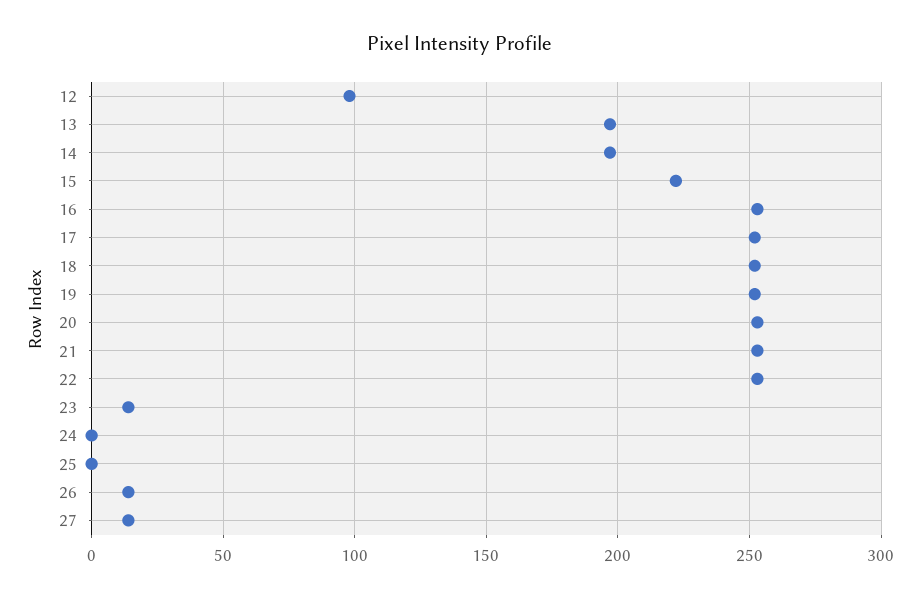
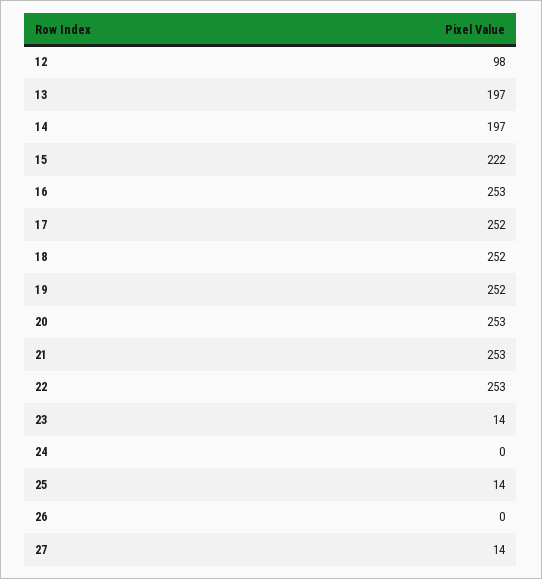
25: 0 -> 14
26: 15 -> 0

